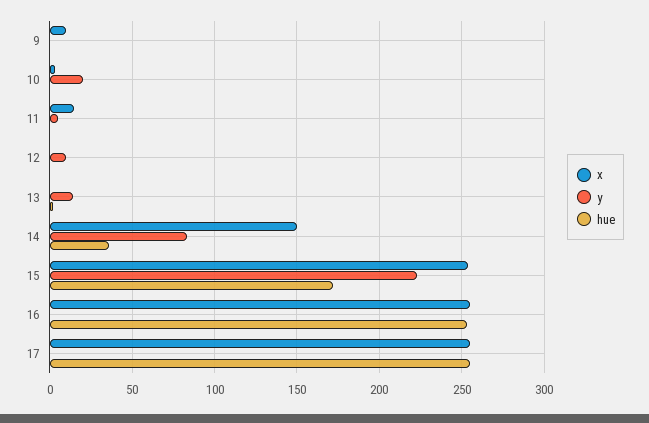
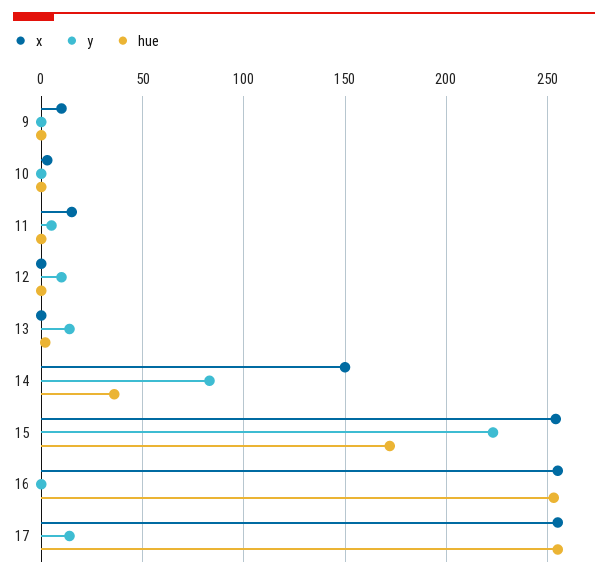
y, 10: 20 -> 0
y, 17: 0 -> 15

